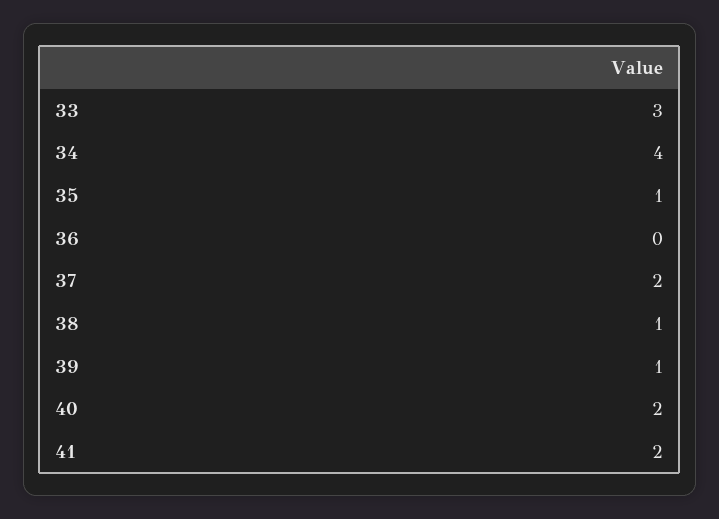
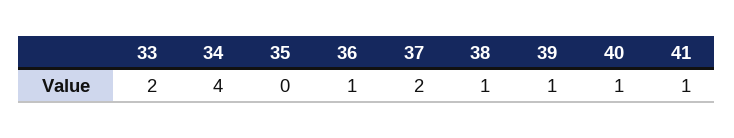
33: 3 -> 2
35: 1 -> 0
36: 0 -> 1
40: 2 -> 1
41: 2 -> 1

